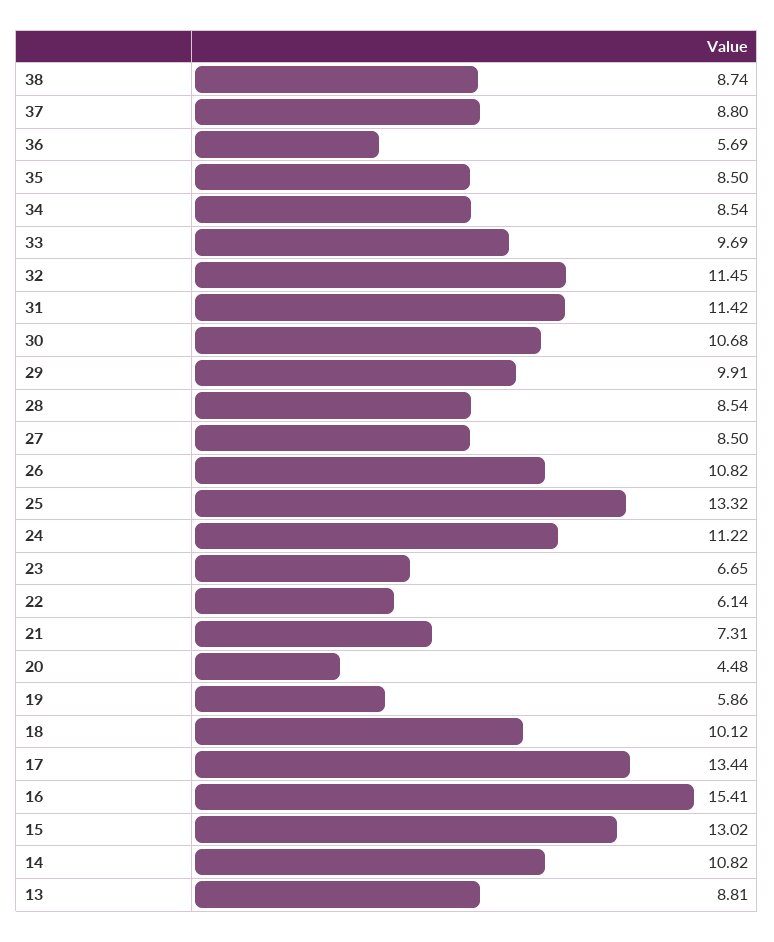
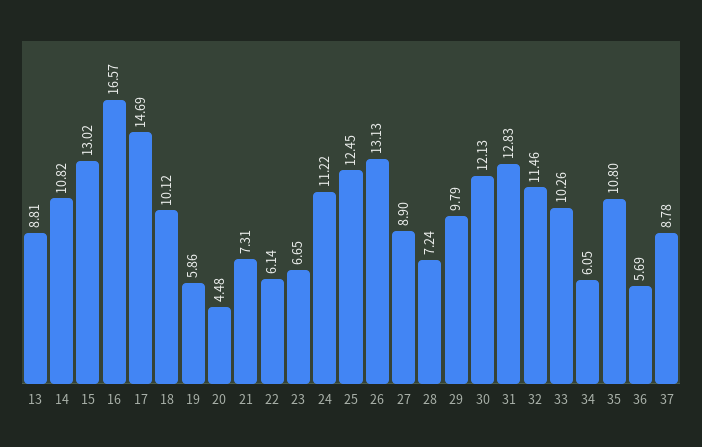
38: 8.74 -> none
37: 8.8 -> 8.78
35: 8.5 -> 10.8
34: 8.54 -> 6.05
33: 9.69 -> 10.26
32: 11.45 -> 11.46
31: 11.42 -> 12.83
30: 10.68 -> 12.13
29: 9.91 -> 9.79
28: 8.54 -> 7.24
27: 8.5 -> 8.9
26: 10.82 -> 13.13
25: 13.32 -> 12.45
17: 13.44 -> 14.69
16: 15.41 -> 16.57

